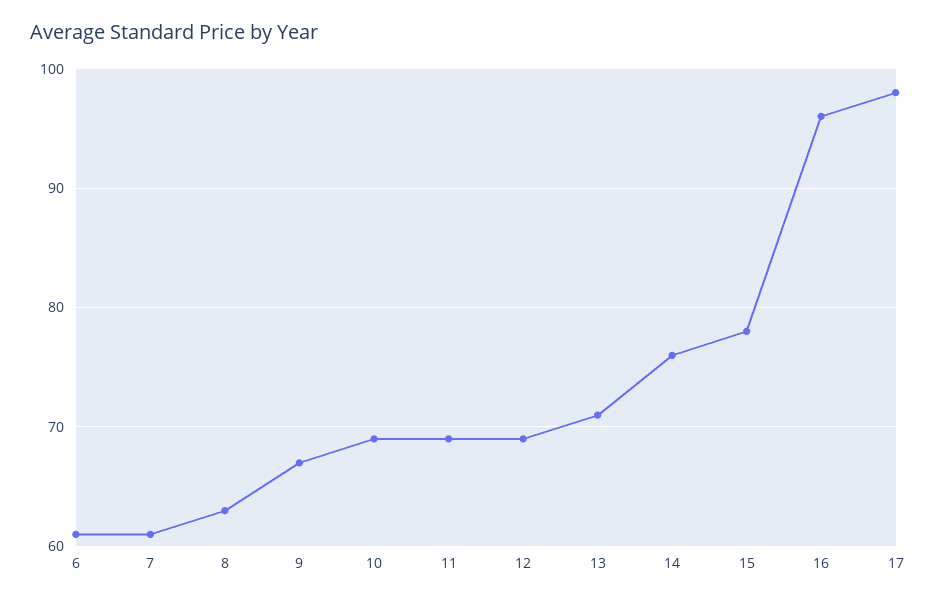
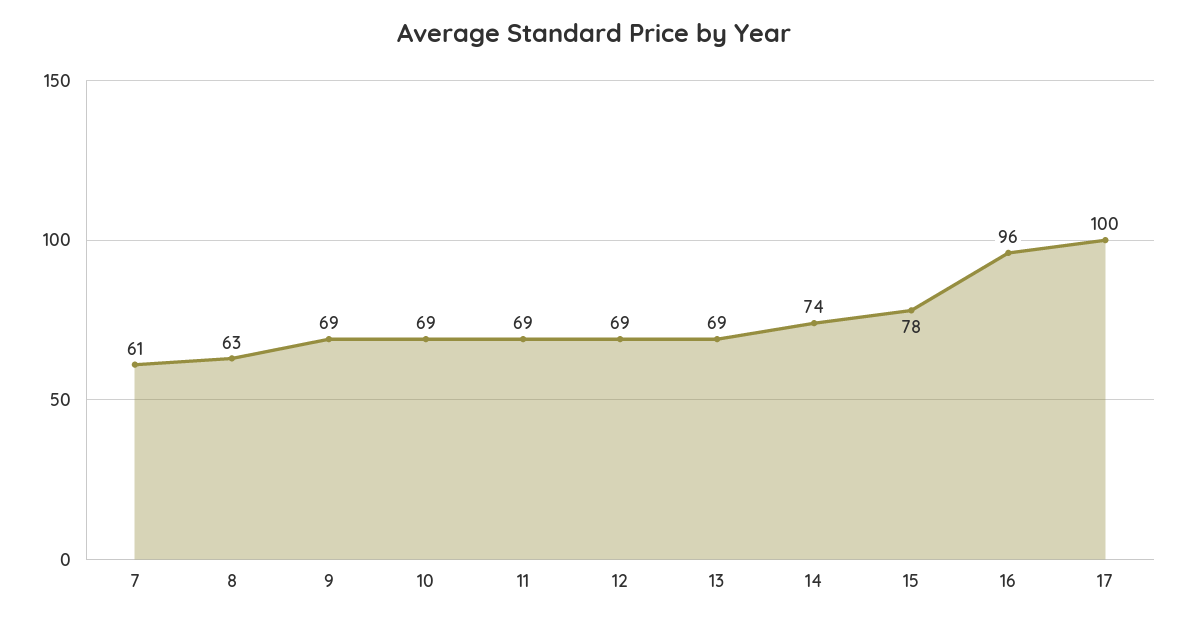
6: 61 -> none
9: 67 -> 69
13: 71 -> 69
14: 76 -> 74
17: 98 -> 100

